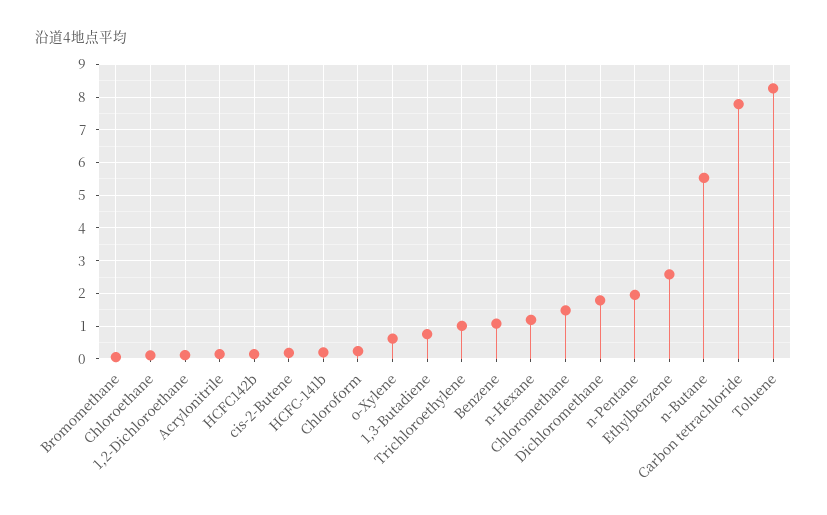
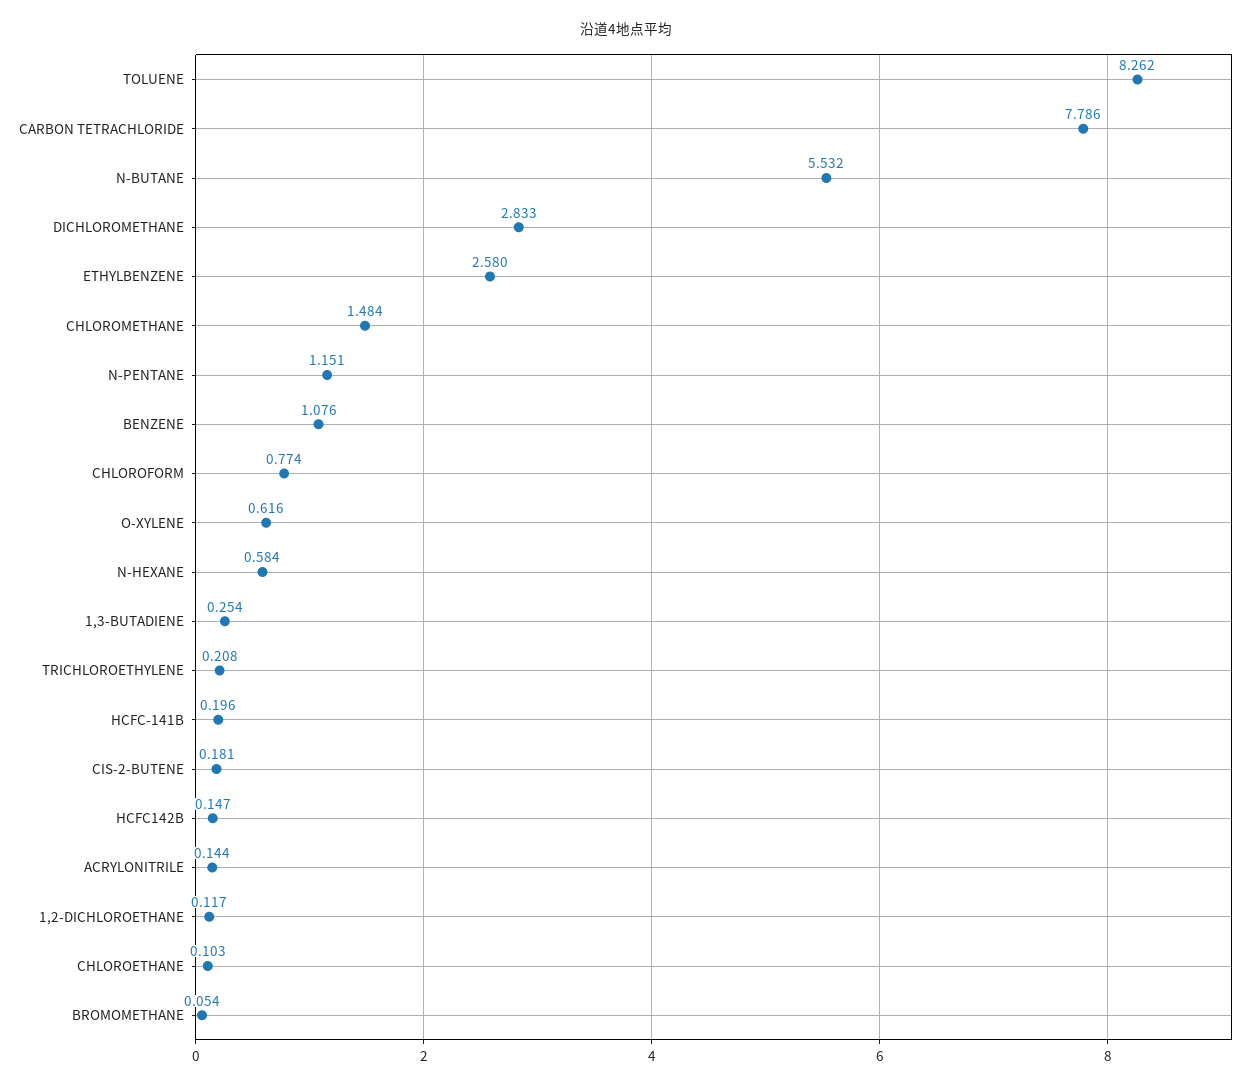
Chloroform: 0.2 -> 0.774
1,3-Butadiene: 0.8 -> 0.254
Trichloroethylene: 1 -> 0.208
n-Hexane: 1.2 -> 0.584
Dichloromethane: 1.8 -> 2.833
n-Pentane: 2 -> 1.151

